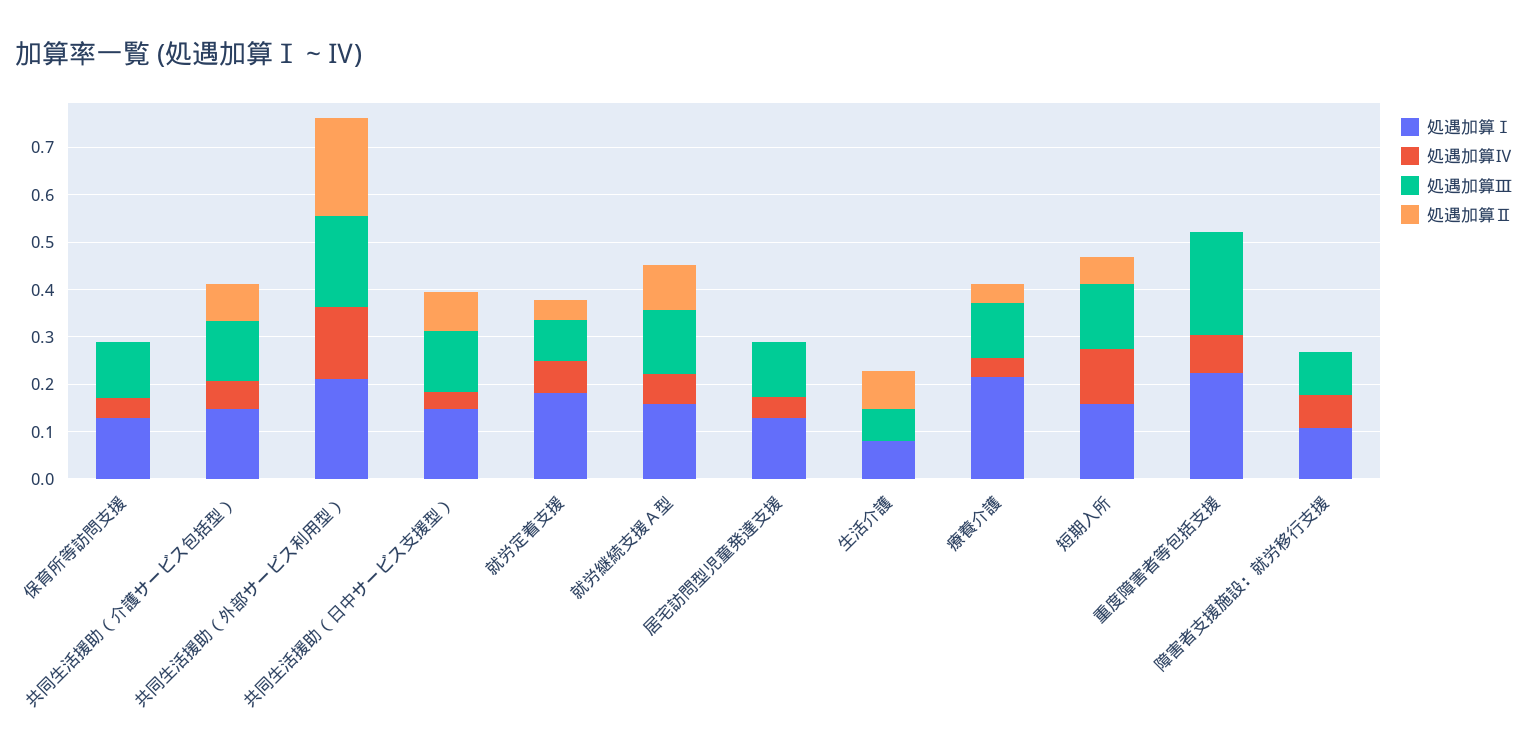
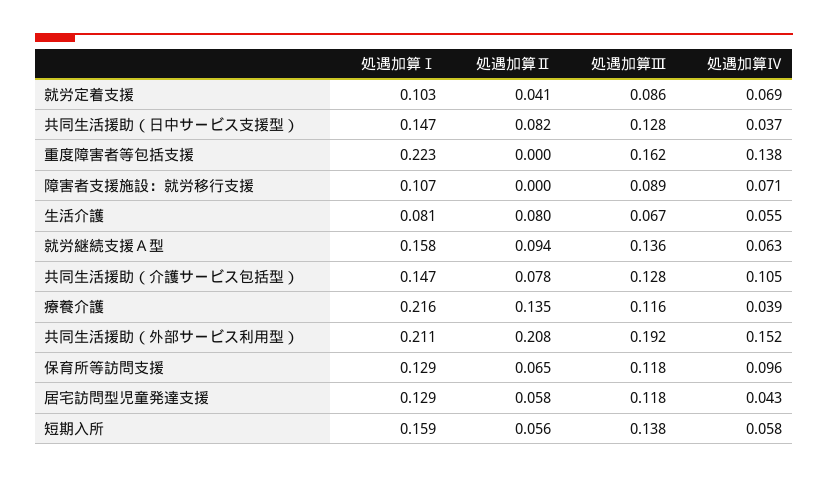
処遇加算Ⅳ, 保育所等訪問支援: 0.04 -> 0.096
処遇加算Ⅱ, 保育所等訪問支援: 0 -> 0.065
処遇加算Ⅳ, 共同生活援助（介護サービス包括型）: 0.06 -> 0.105
処遇加算Ⅰ, 就労定着支援: 0.18 -> 0.103
処遇加算Ⅱ, 居宅訪問型児童発達支援: 0 -> 0.058
処遇加算Ⅳ, 生活介護: 0 -> 0.055
処遇加算Ⅱ, 療養介護: 0.04 -> 0.135
処遇加算Ⅳ, 短期入所: 0.12 -> 0.058
処遇加算Ⅳ, 重度障害者等包括支援: 0.08 -> 0.138
処遇加算Ⅲ, 重度障害者等包括支援: 0.22 -> 0.162

